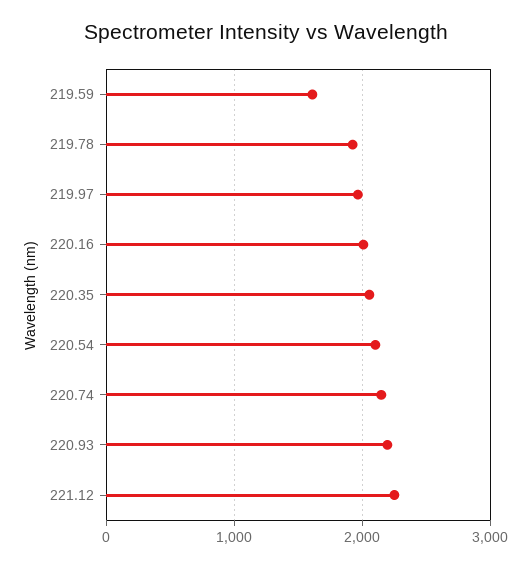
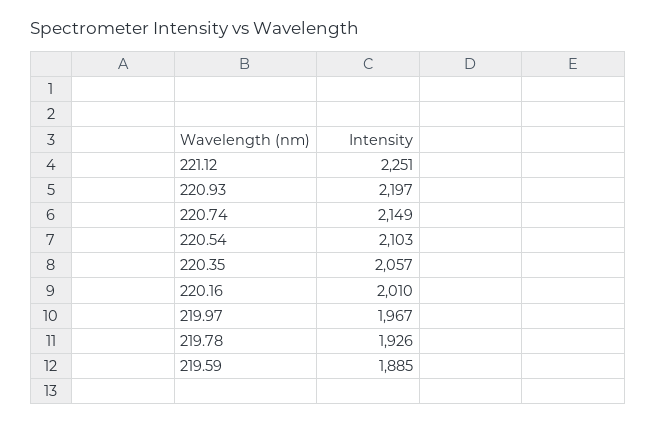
219.59: 1600 -> 1885

